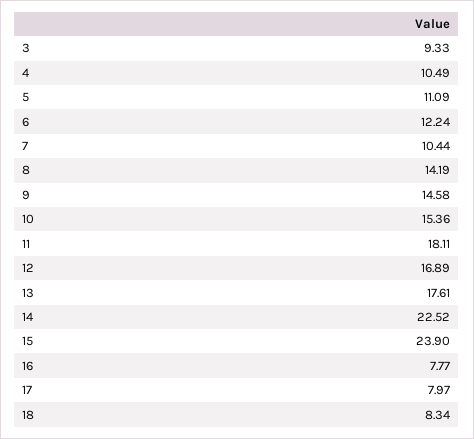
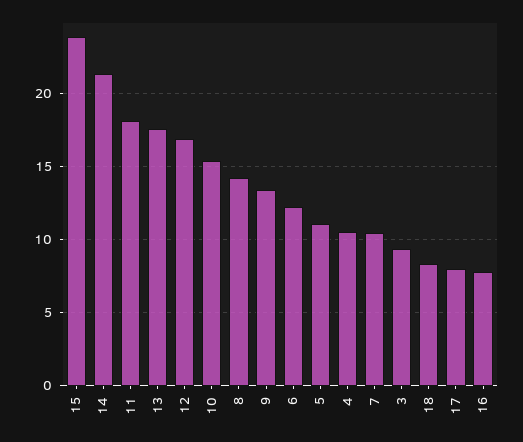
9: 14.58 -> 13.5
14: 22.52 -> 21.5

